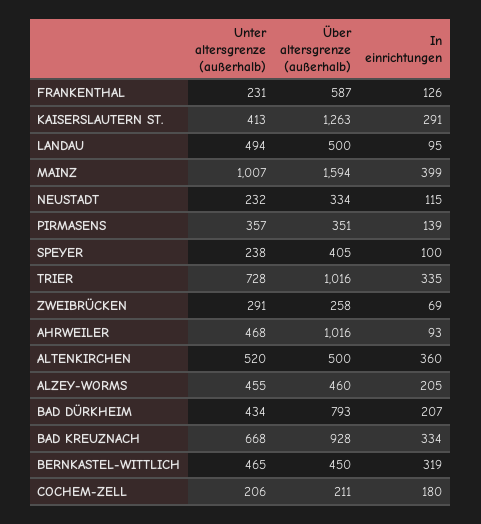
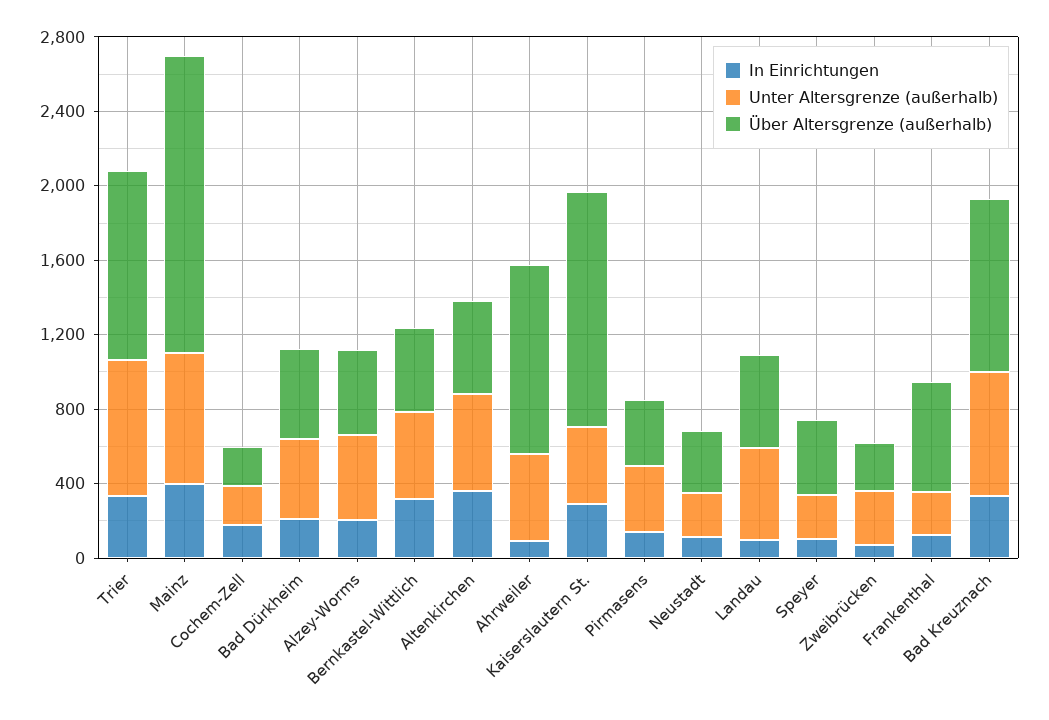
Unter altersgrenze (außerhalb), MAINZ: 1007 -> 700
Über altersgrenze (außerhalb), BAD DÜRKHEIM: 793 -> 500

